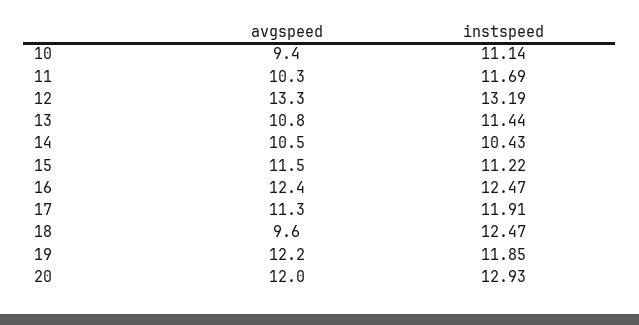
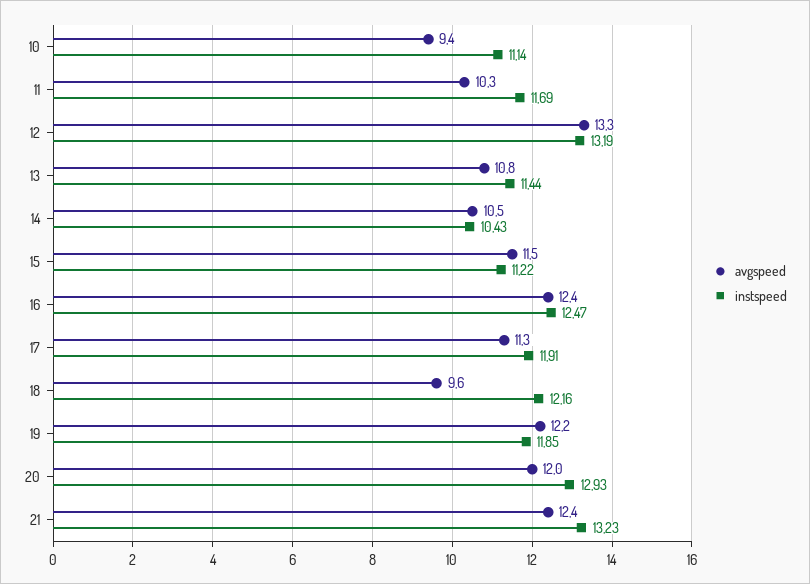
instspeed, 18: 12.47 -> 12.16
avgspeed, 21: none -> 12.4
instspeed, 21: none -> 13.23

